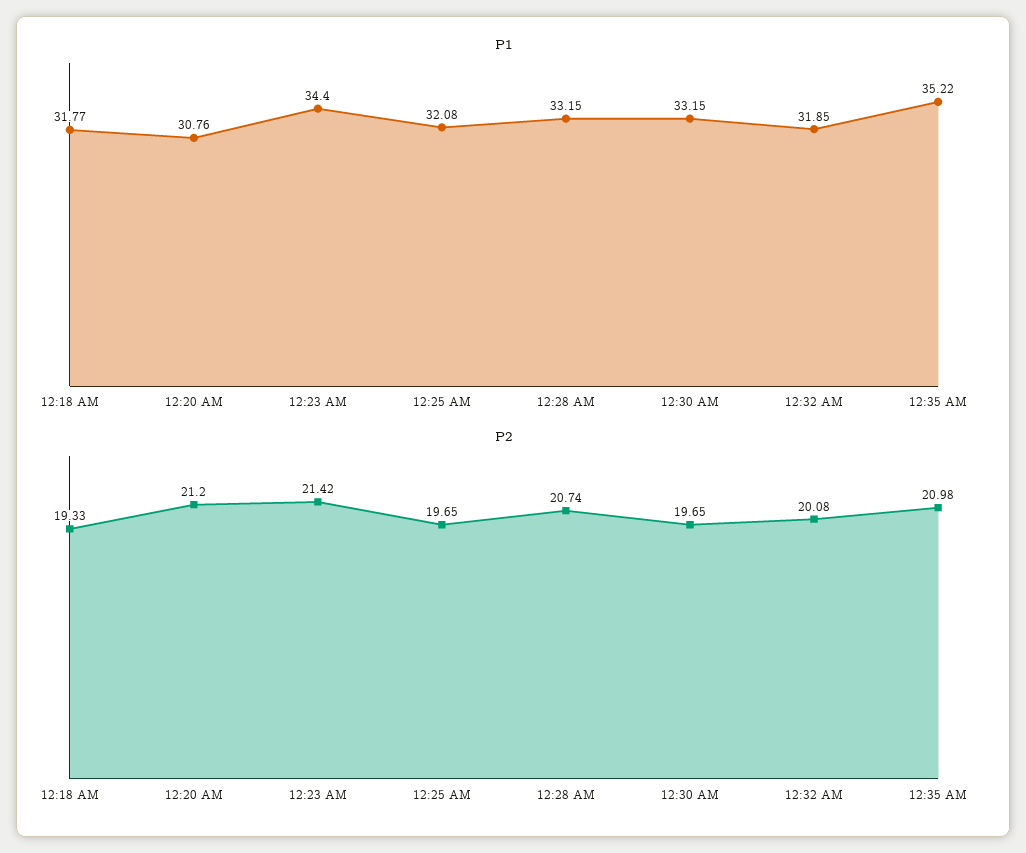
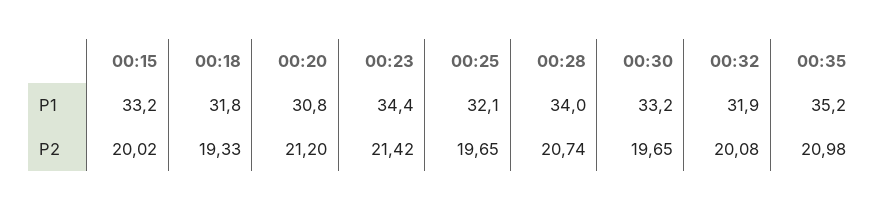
P1, 12:28 AM: 33.15 -> 34
P1, 00:15: none -> 33.2
P2, 00:15: none -> 20.02

